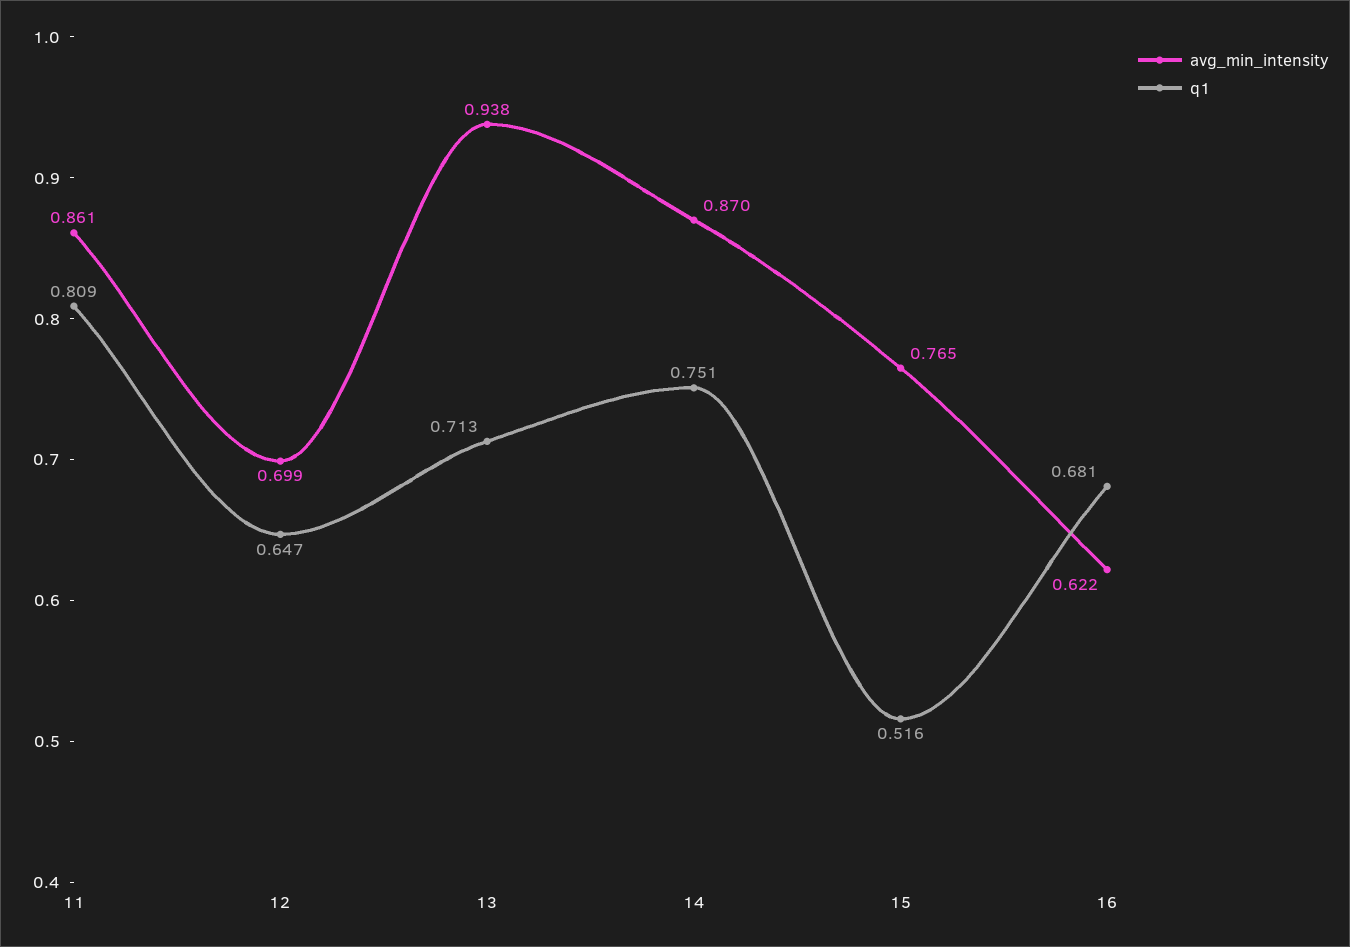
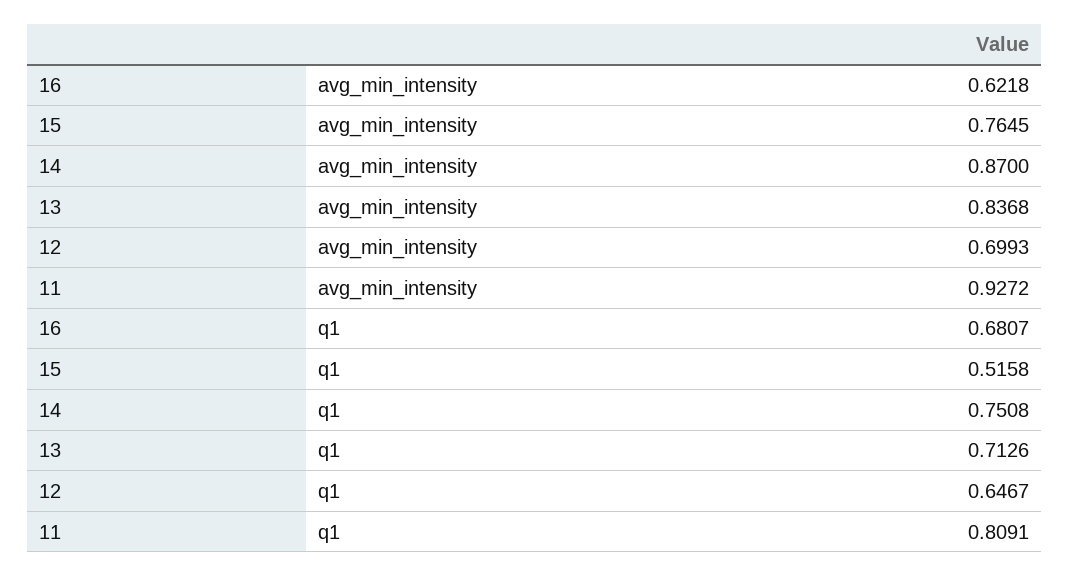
avg_min_intensity, 11: 0.861 -> 0.9272
avg_min_intensity, 13: 0.938 -> 0.8368

